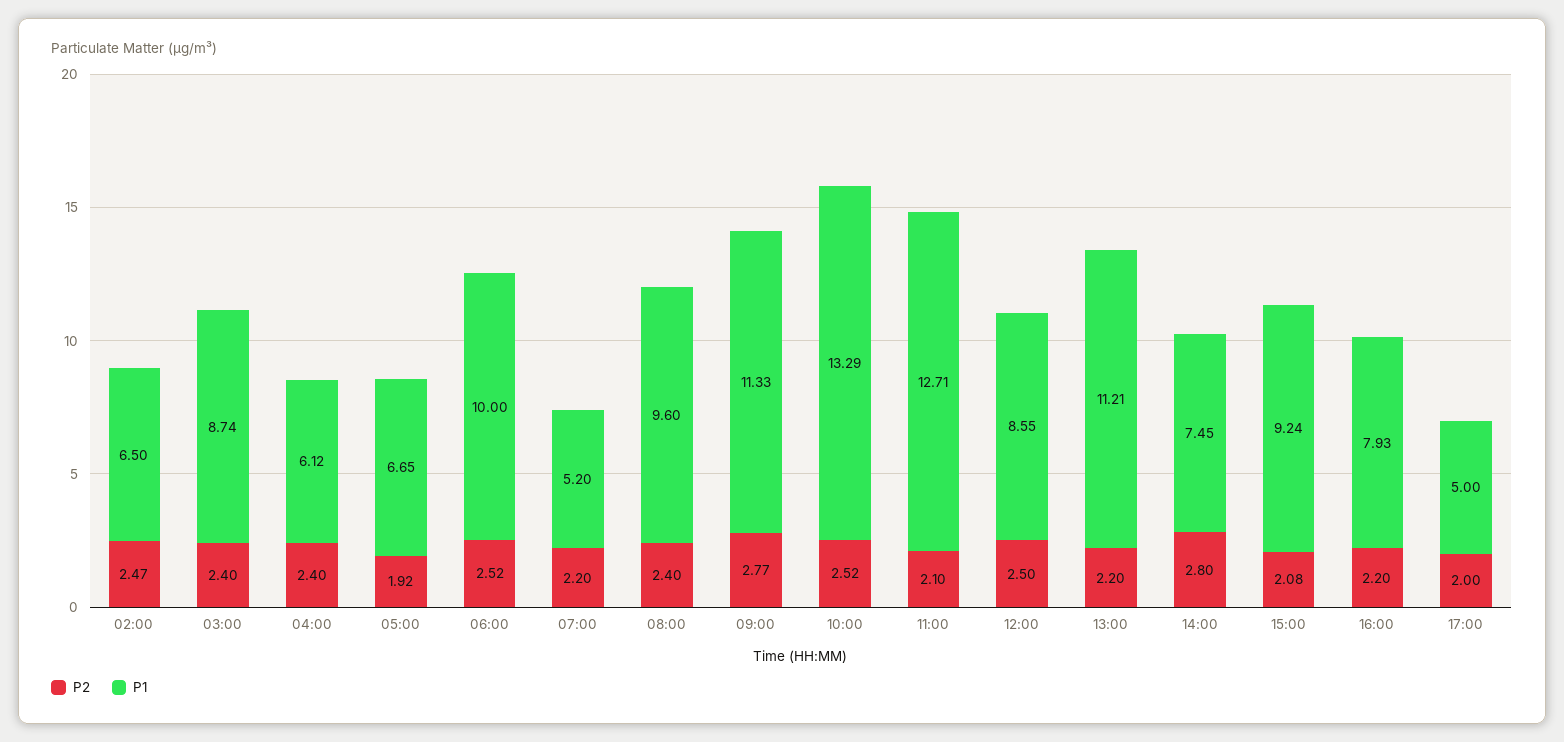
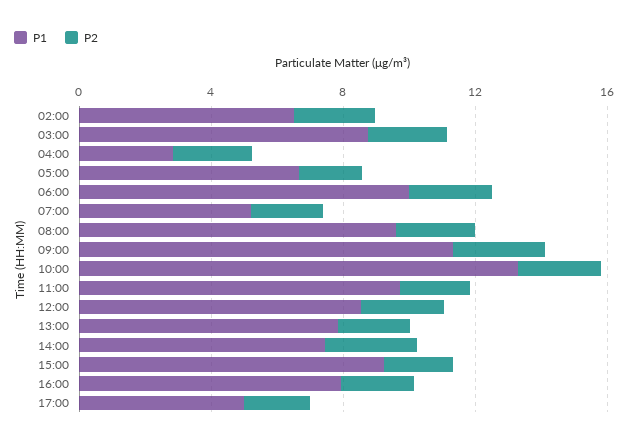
P1, 04:00: 6.12 -> 3
P1, 11:00: 12.71 -> 10
P1, 13:00: 11.21 -> 8

